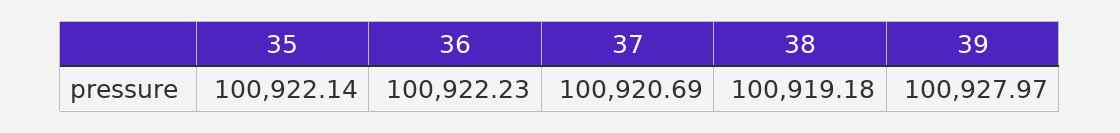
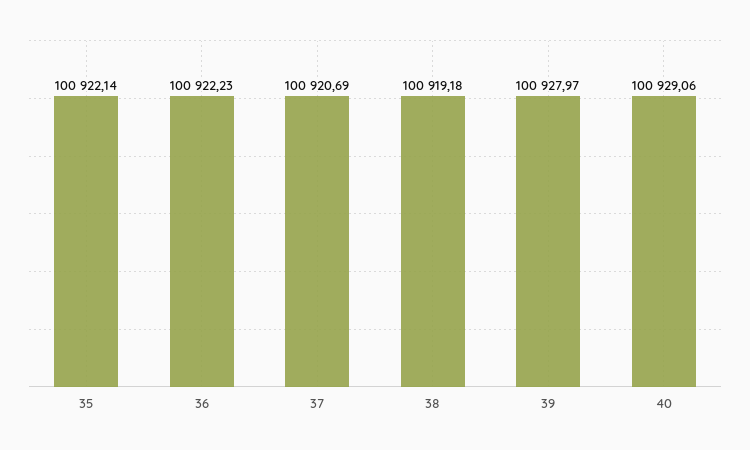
40: none -> 100929.06

